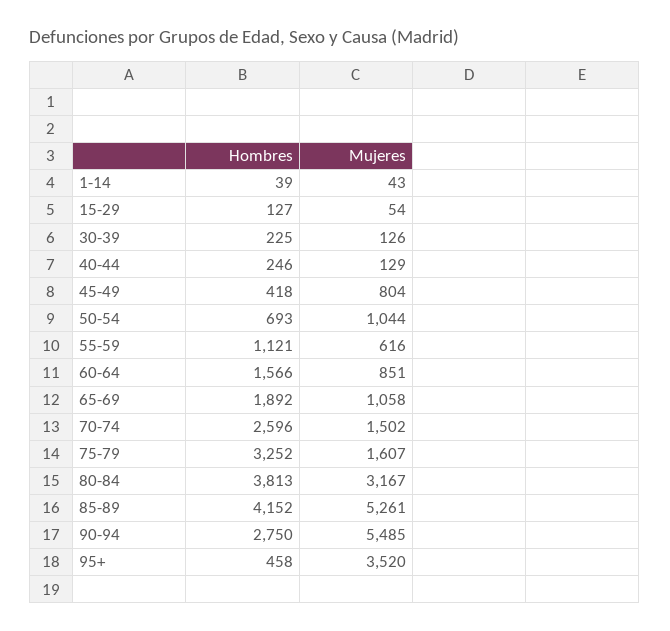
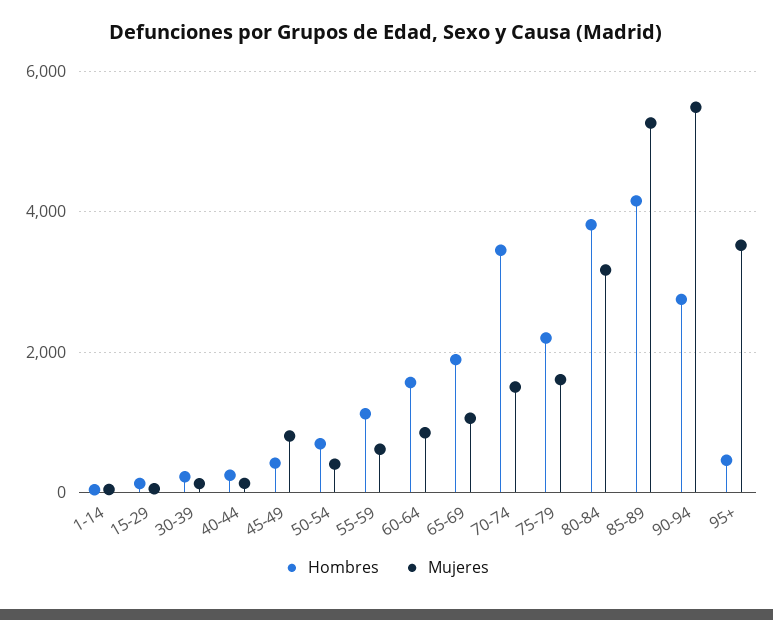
Mujeres, 50-54: 1044 -> 400
Hombres, 70-74: 2596 -> 3400
Hombres, 75-79: 3252 -> 2200

